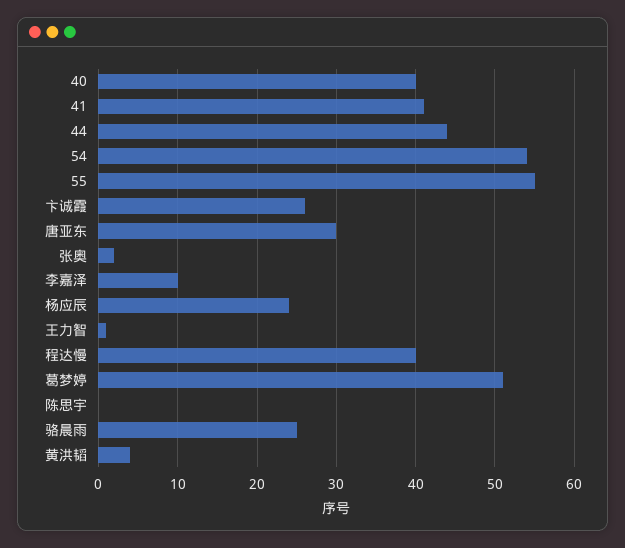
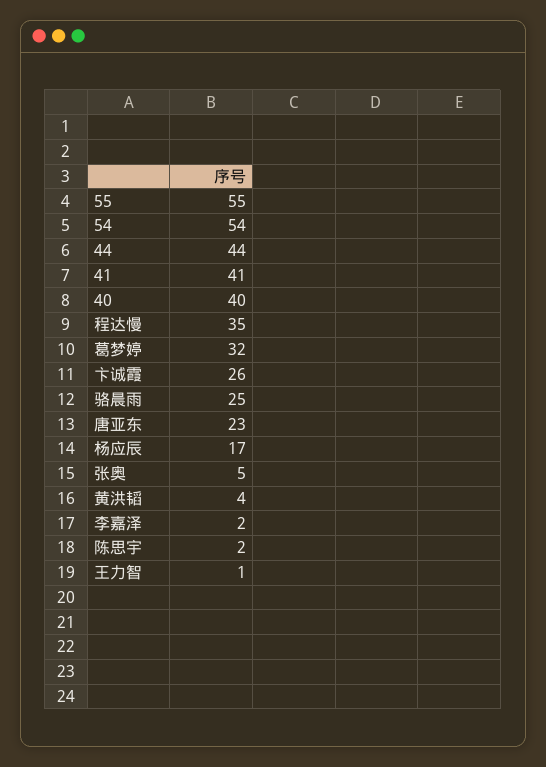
唐亚东: 30 -> 23
张奥: 2 -> 5
李嘉泽: 10 -> 2
杨应辰: 24 -> 17
程达慢: 40 -> 35
葛梦婷: 51 -> 32
陈思宇: 0 -> 2

